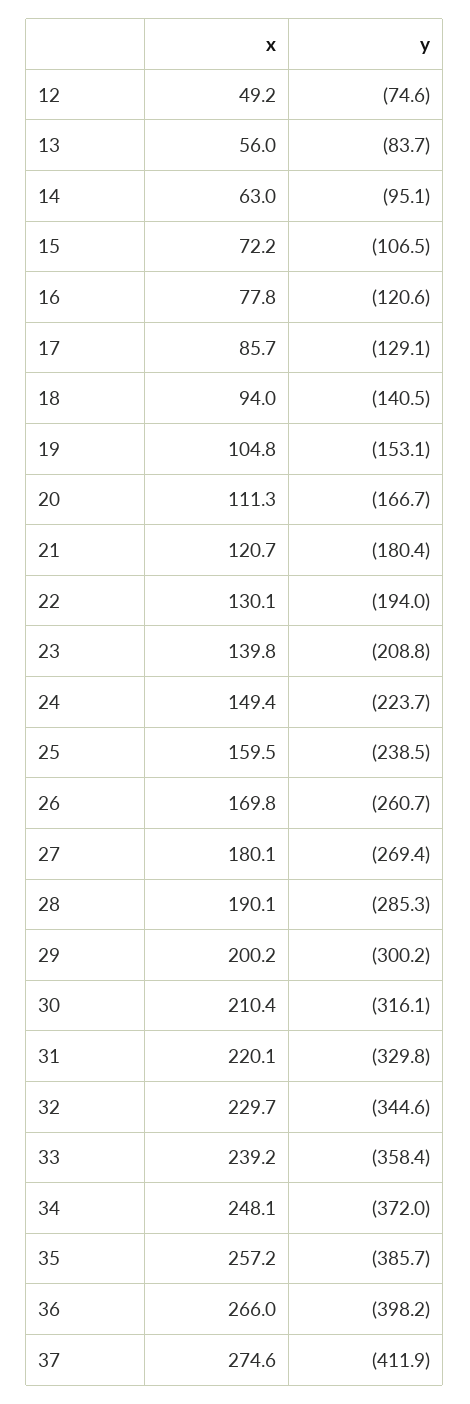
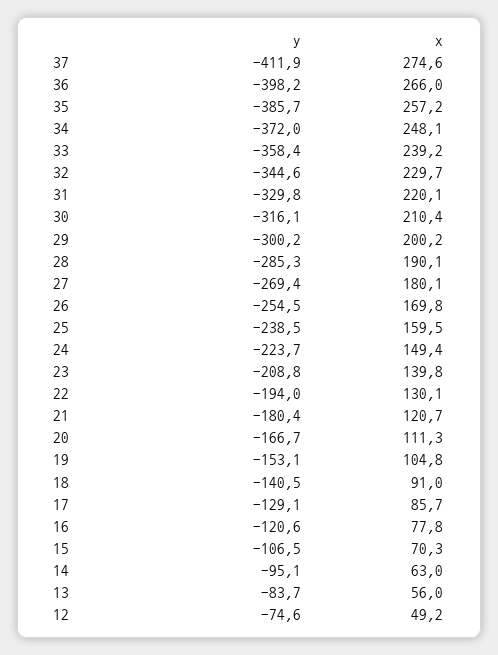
x, 15: 72.2 -> 70.3
x, 18: 94 -> 91
y, 26: -260.7 -> -254.5

